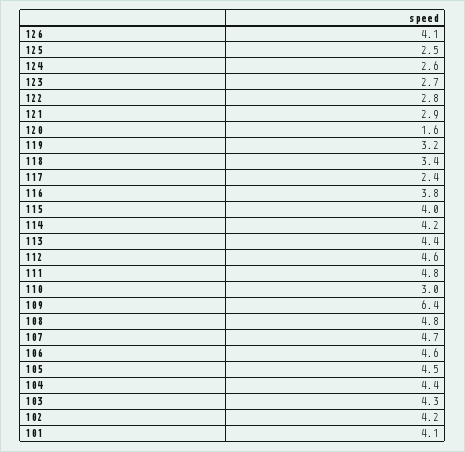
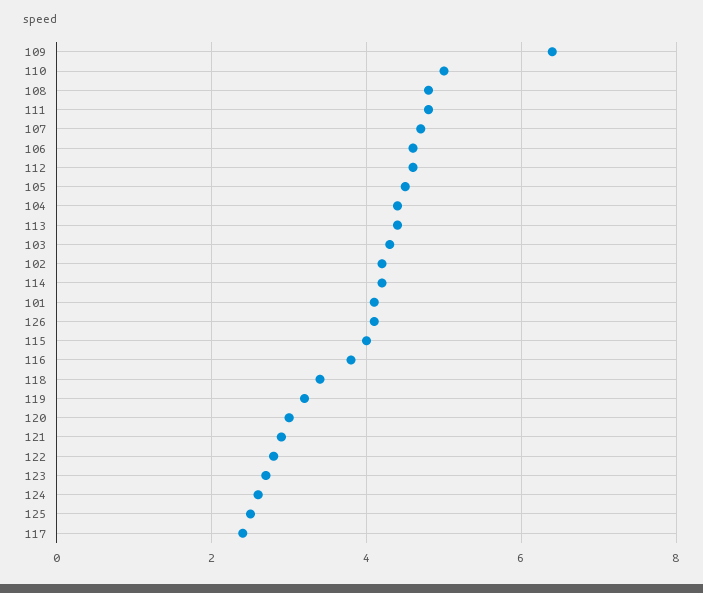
120: 1.6 -> 3
110: 3 -> 5

